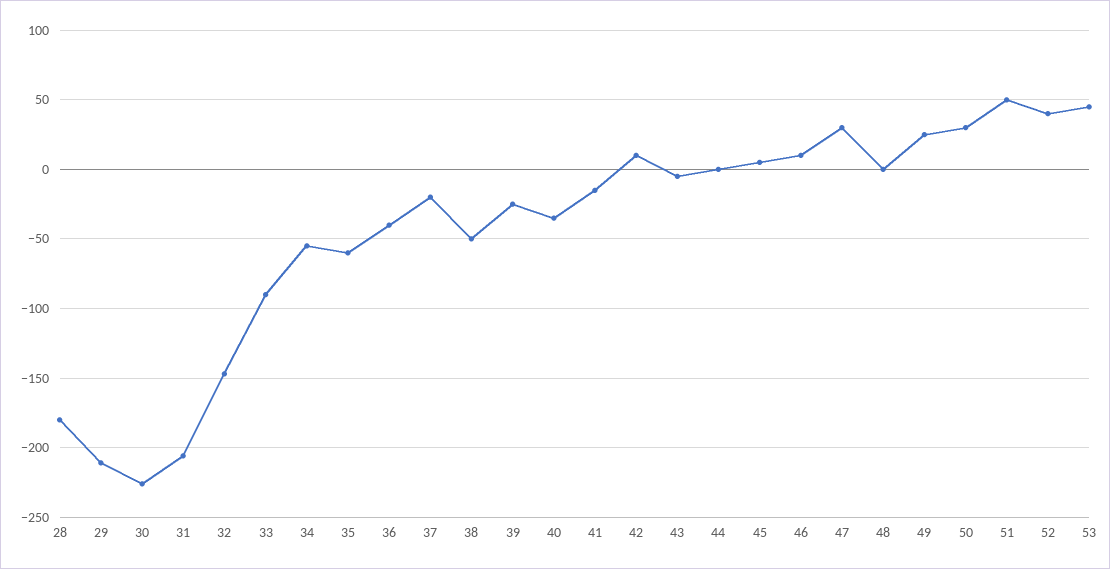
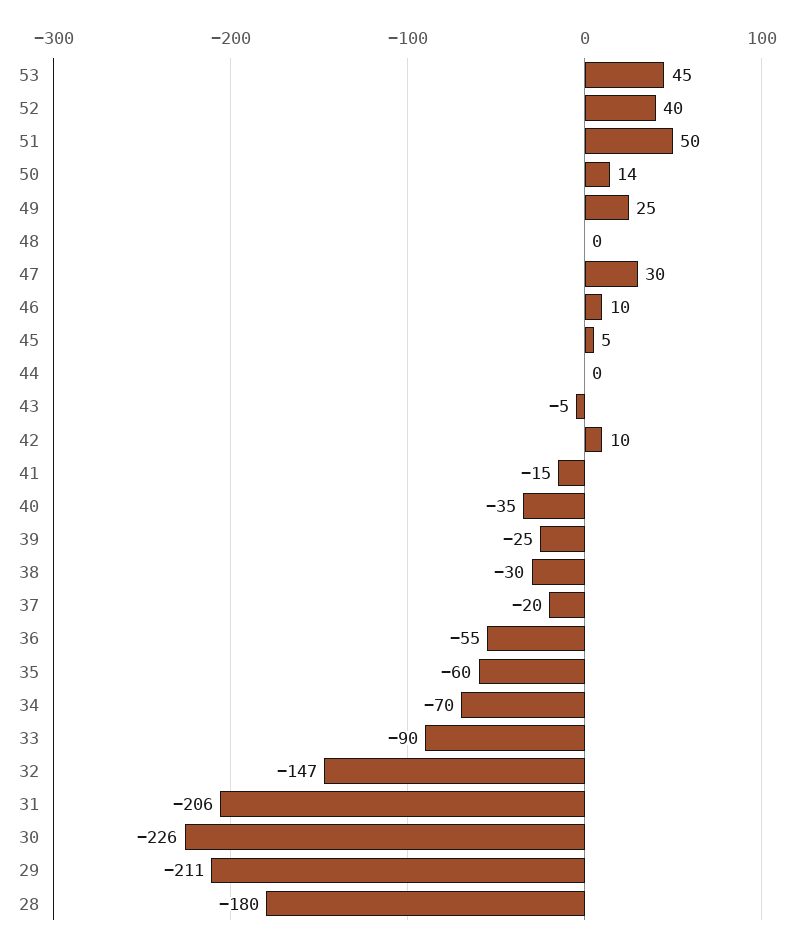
34: -55 -> -70
36: -40 -> -55
38: -50 -> -30
50: 30 -> 14

